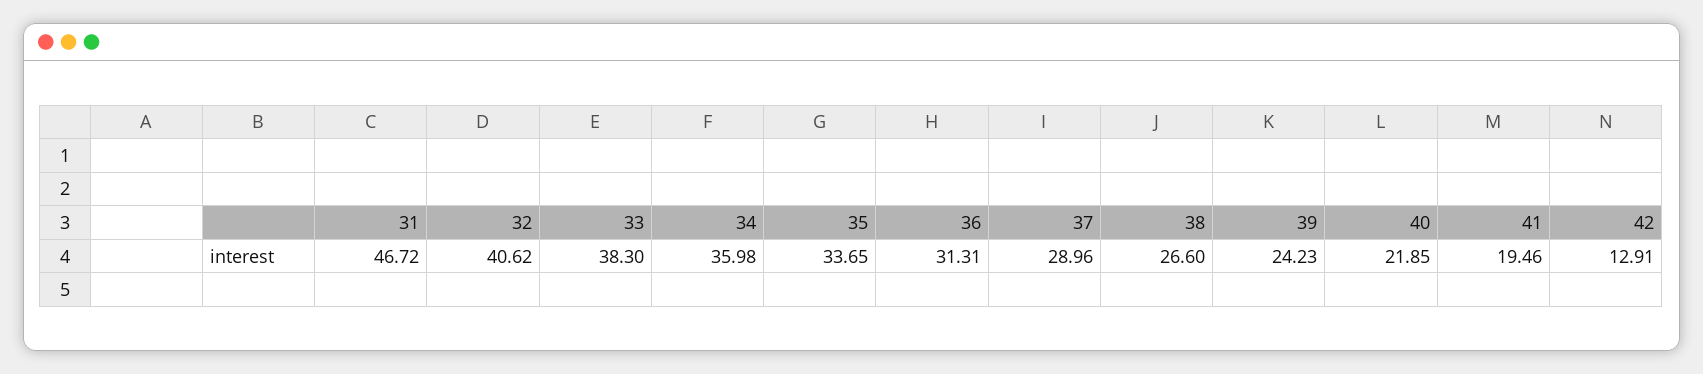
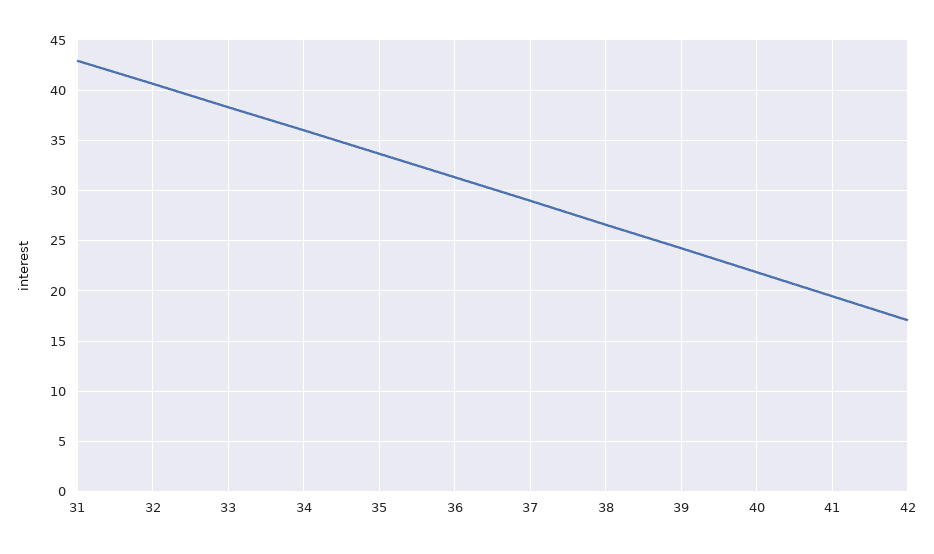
31: 46.72 -> 43
42: 12.91 -> 17

